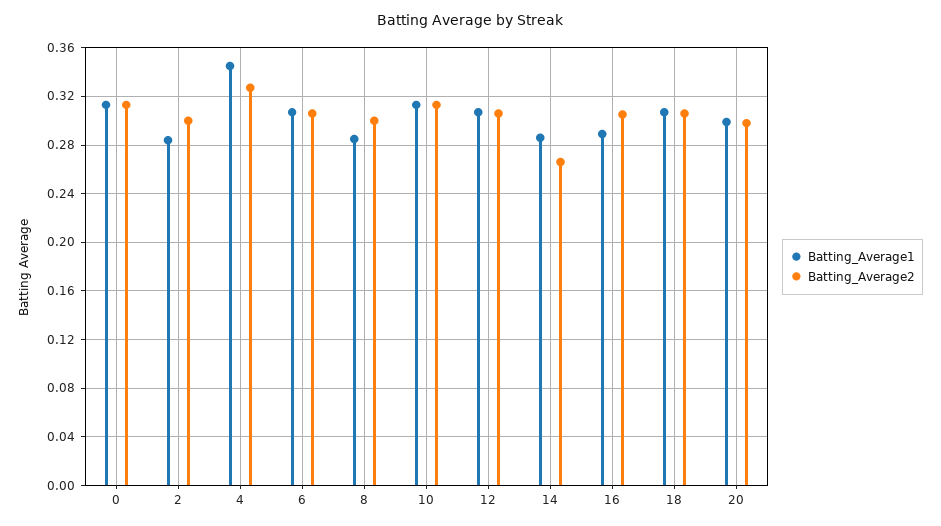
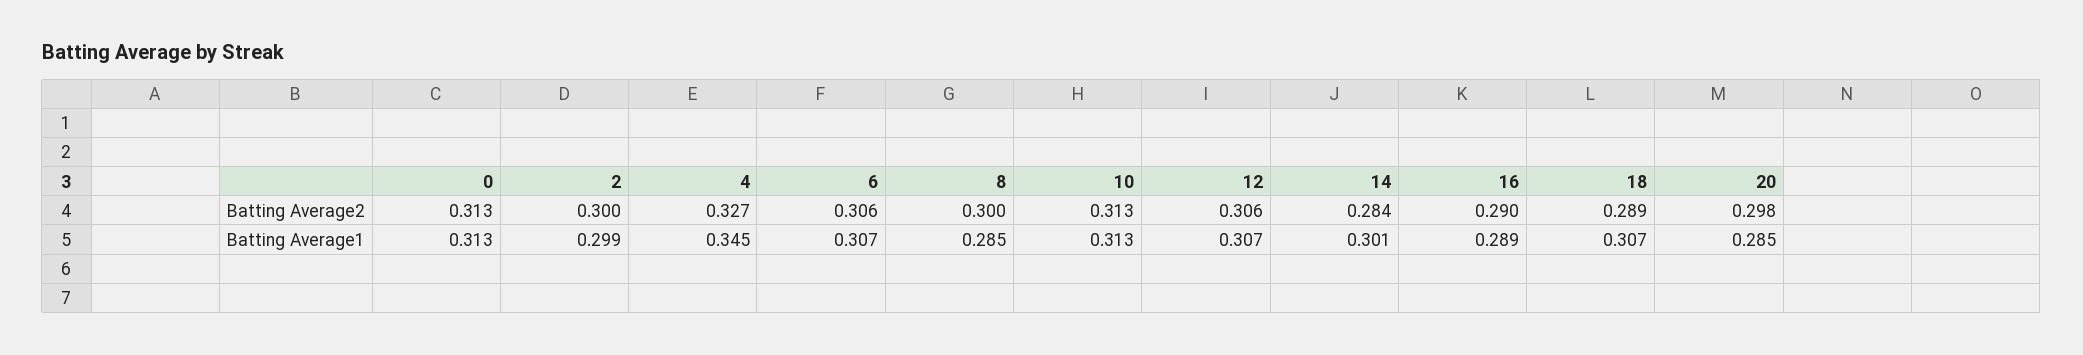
Batting_Average1, 2: 0.285 -> 0.299
Batting_Average1, 14: 0.285 -> 0.301
Batting_Average2, 14: 0.265 -> 0.284
Batting_Average2, 16: 0.305 -> 0.29
Batting_Average2, 18: 0.305 -> 0.289
Batting_Average1, 20: 0.3 -> 0.285

